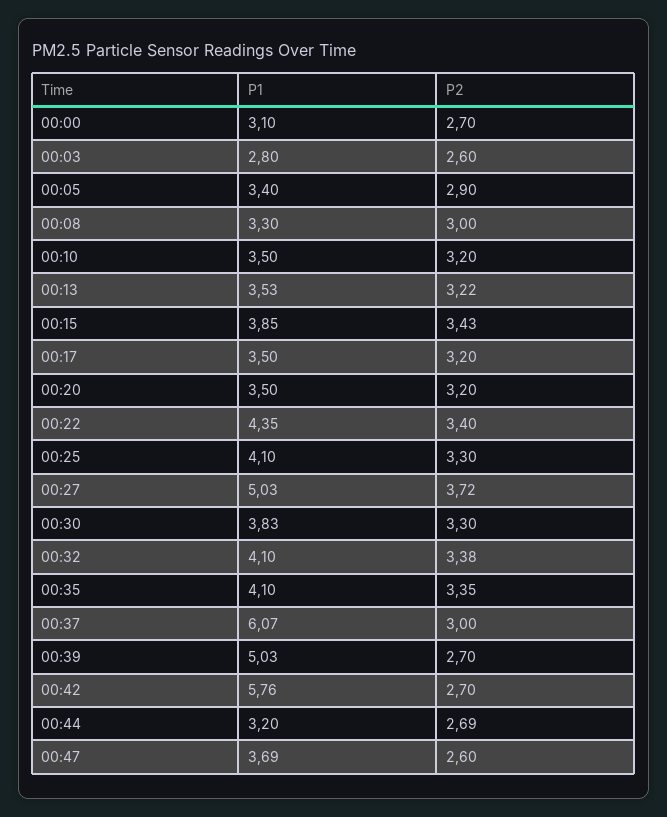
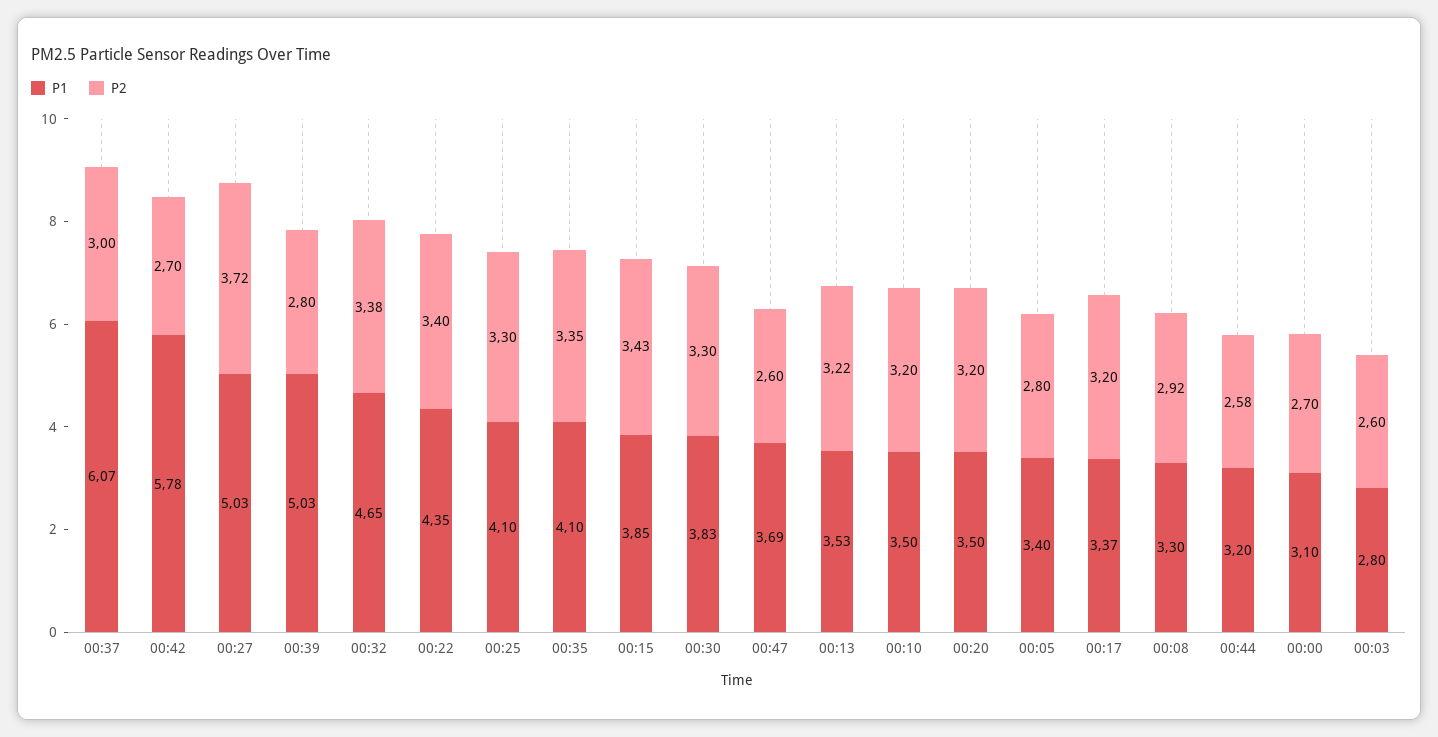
P2, 00:05: 2.9 -> 2.8
P2, 00:08: 3 -> 2.92
P1, 00:17: 3.5 -> 3.37
P1, 00:32: 4.1 -> 4.65
P2, 00:39: 2.7 -> 2.8
P1, 00:42: 5.76 -> 5.78
P2, 00:44: 2.69 -> 2.58

